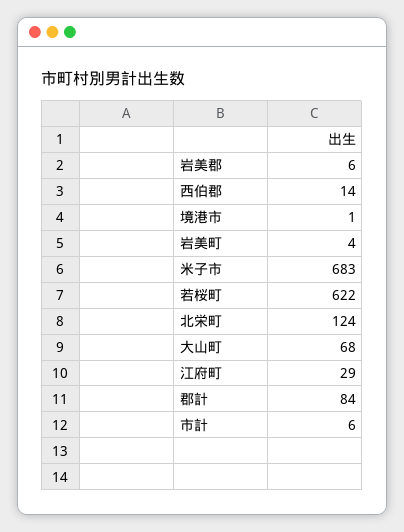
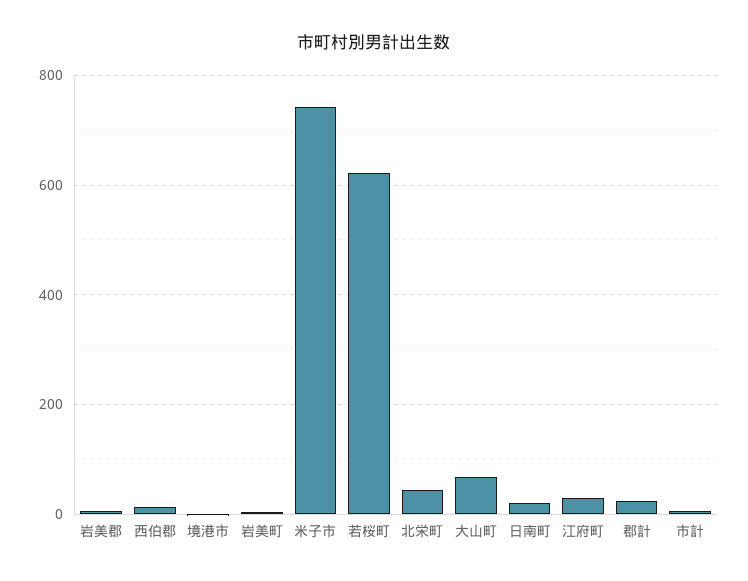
米子市: 683 -> 740
北栄町: 124 -> 40
郡計: 84 -> 20
日南町: none -> 20

